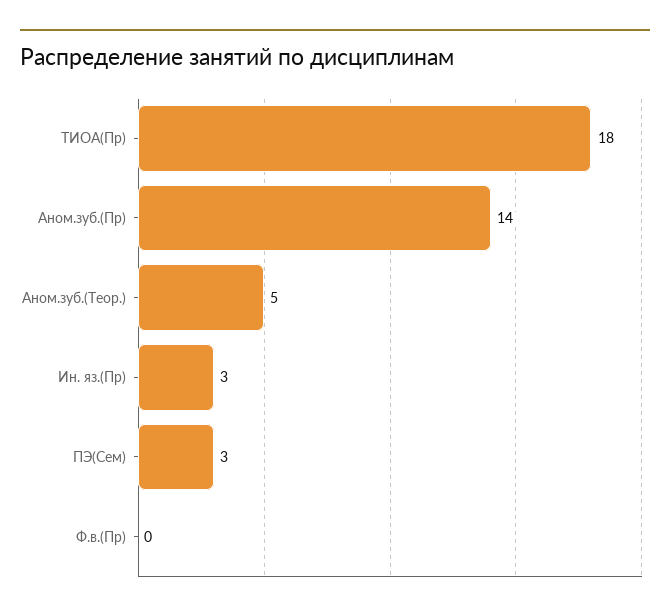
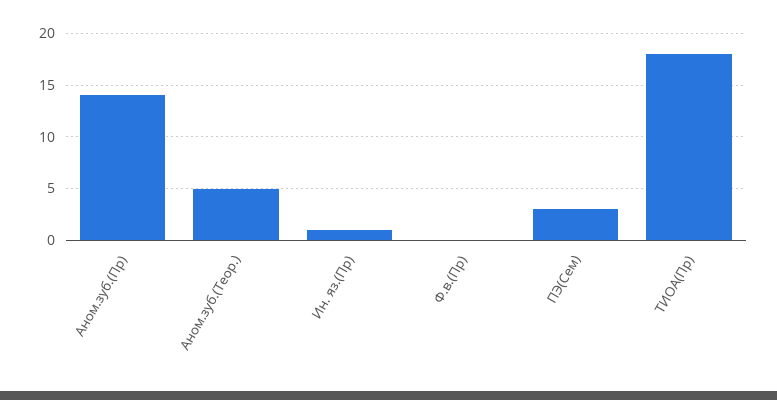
Ин. яз.(Пр): 3 -> 1

